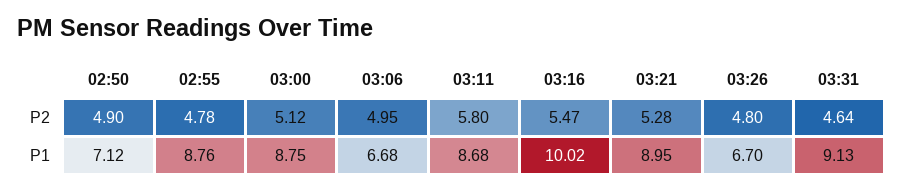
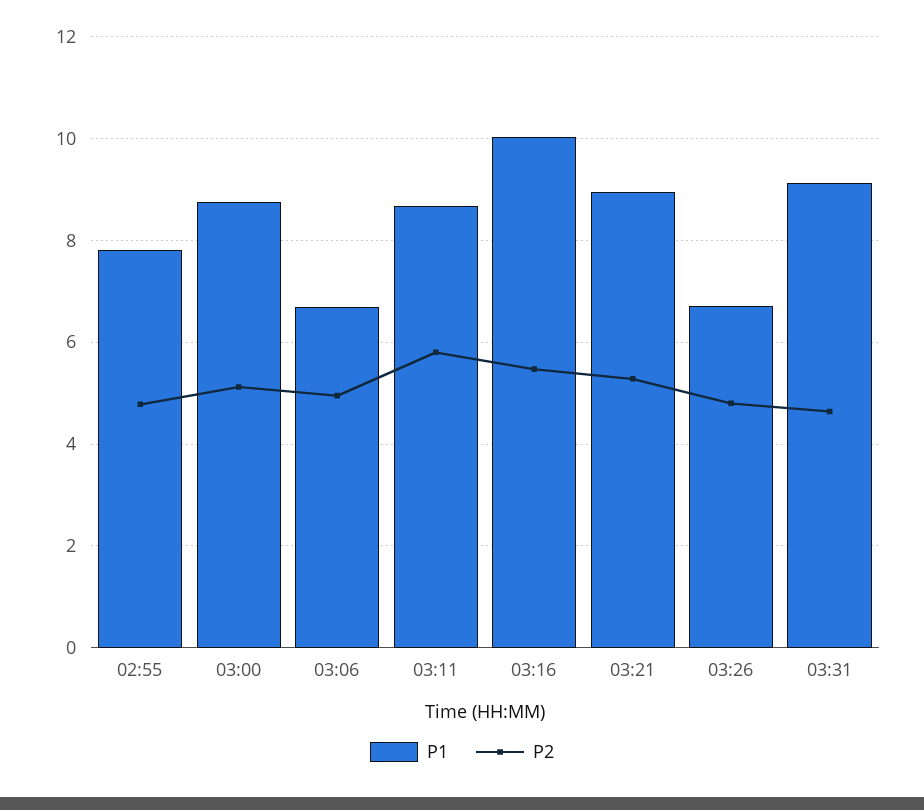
P2, 02:50: 4.9 -> none
P1, 02:50: 7.12 -> none
P1, 02:55: 8.76 -> 7.8

